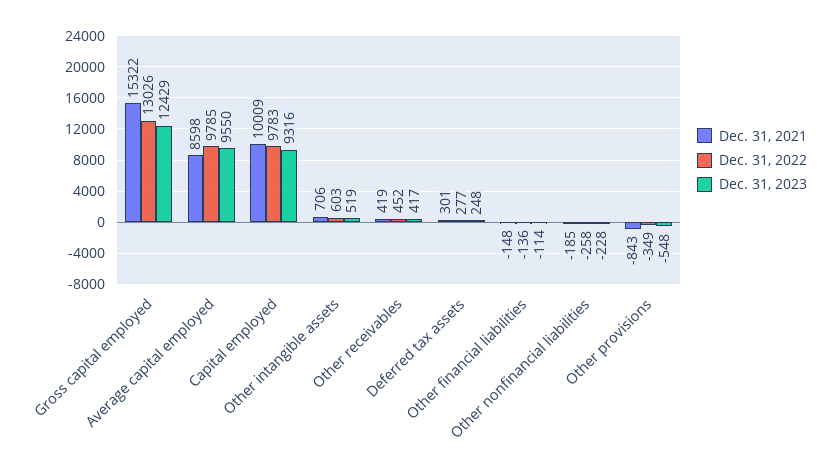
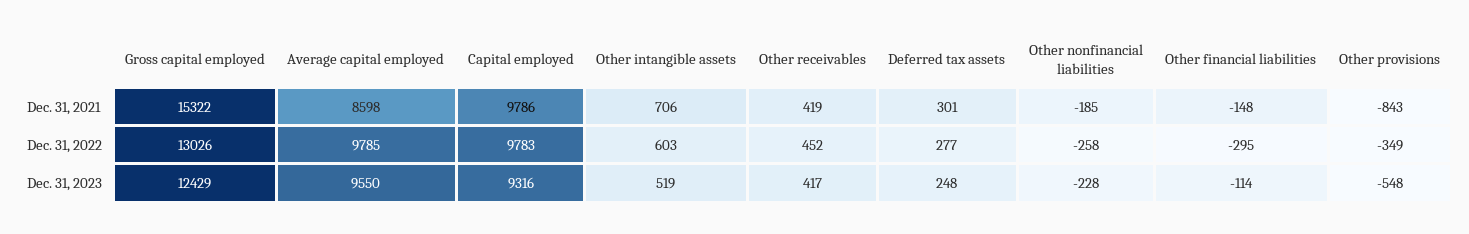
Dec. 31, 2021, Capital employed: 10009 -> 9786
Dec. 31, 2022, Other financial liabilities: -136 -> -295

